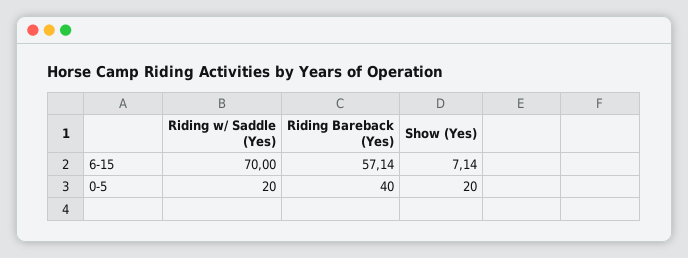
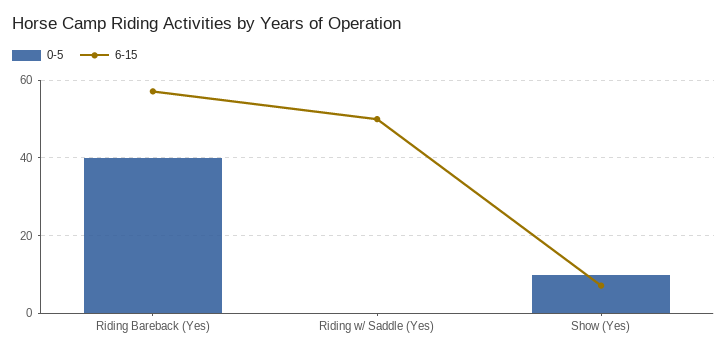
6-15, Riding w/ Saddle (Yes): 70 -> 50
0-5, Riding w/ Saddle (Yes): 20 -> 0
0-5, Show (Yes): 20 -> 10

